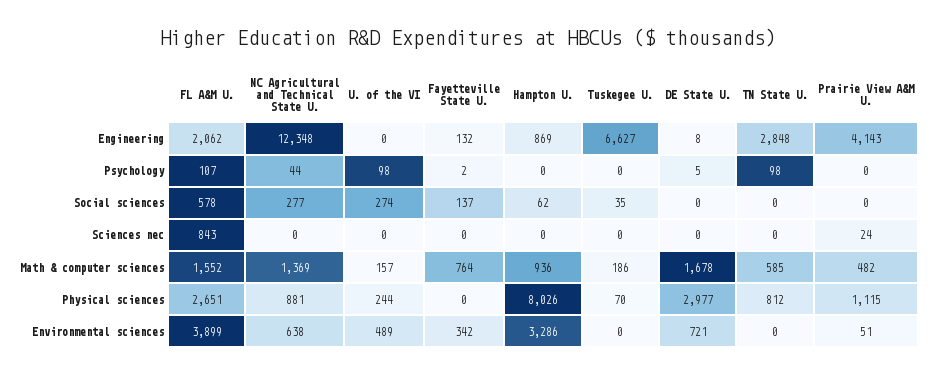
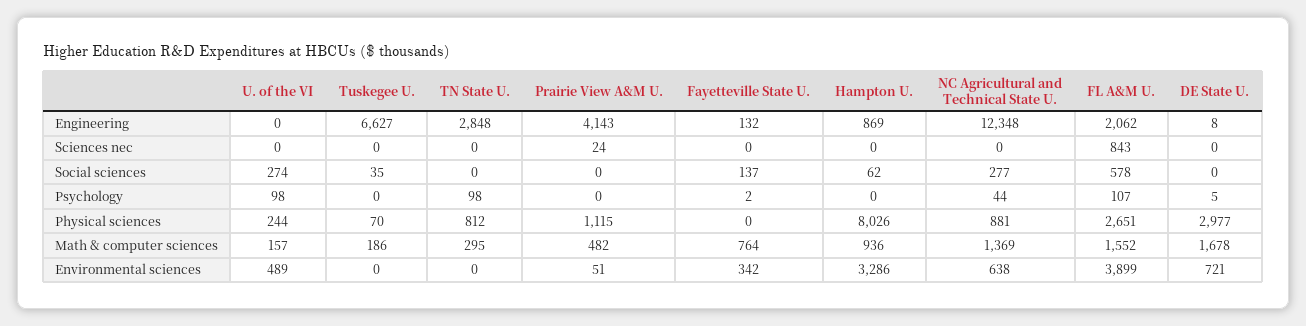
TN State U., Math & computer sciences: 585 -> 295

